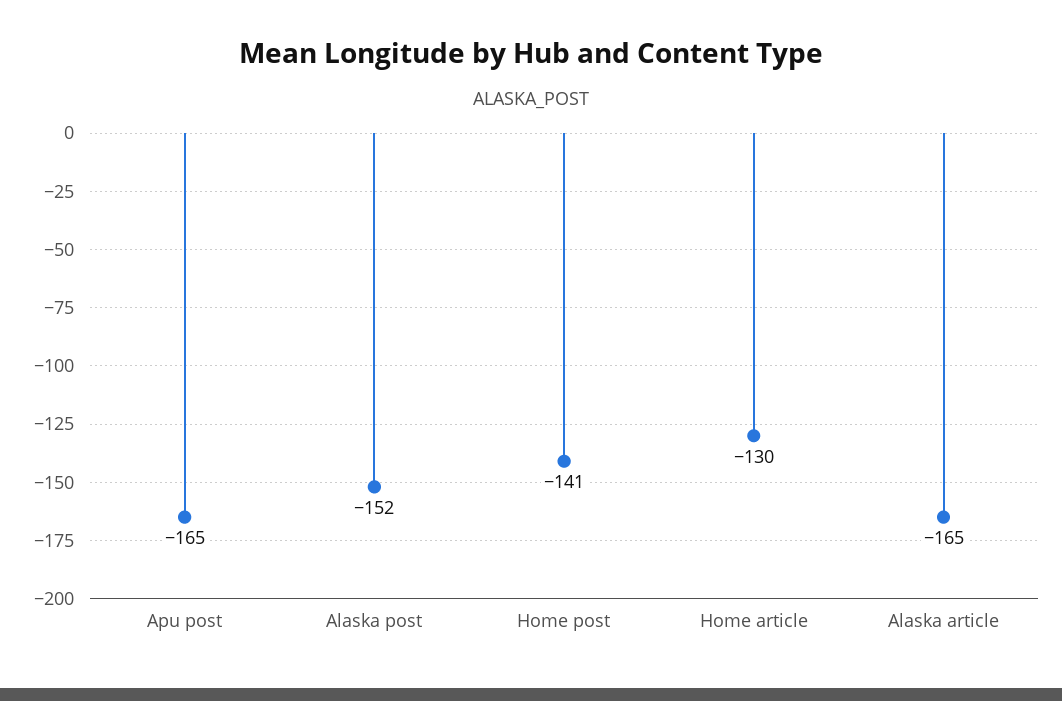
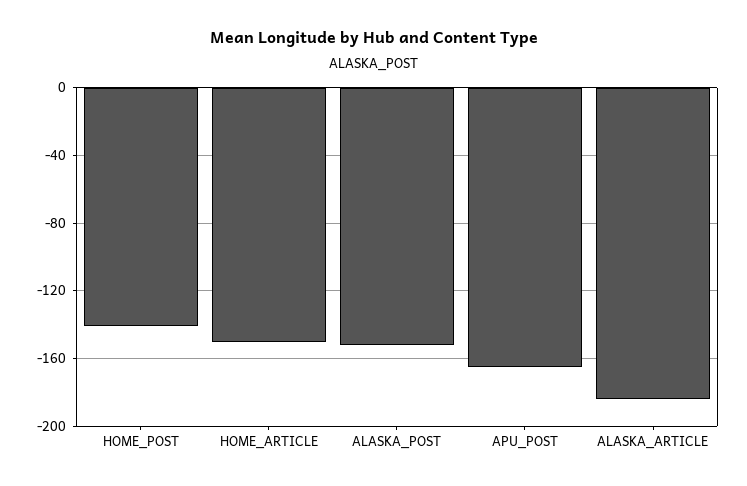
Home article: -130 -> -150
Alaska article: -165 -> -185

